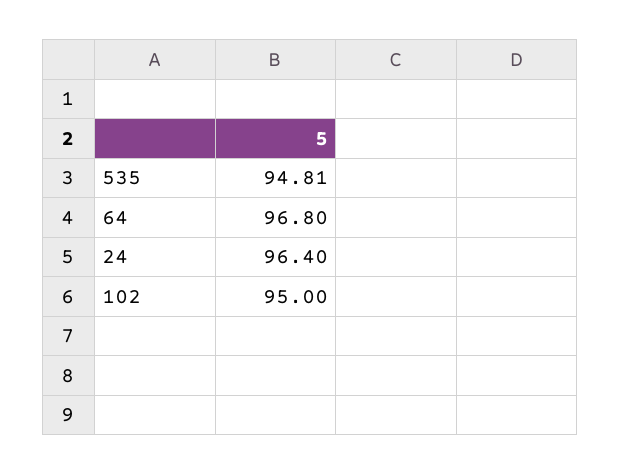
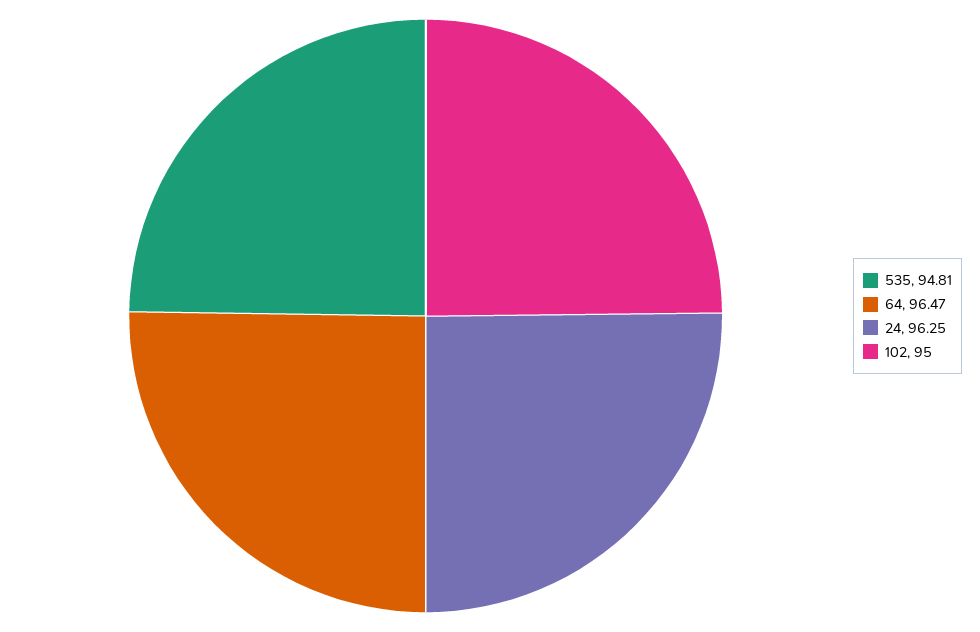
64: 96.8 -> 96.47
24: 96.4 -> 96.25

